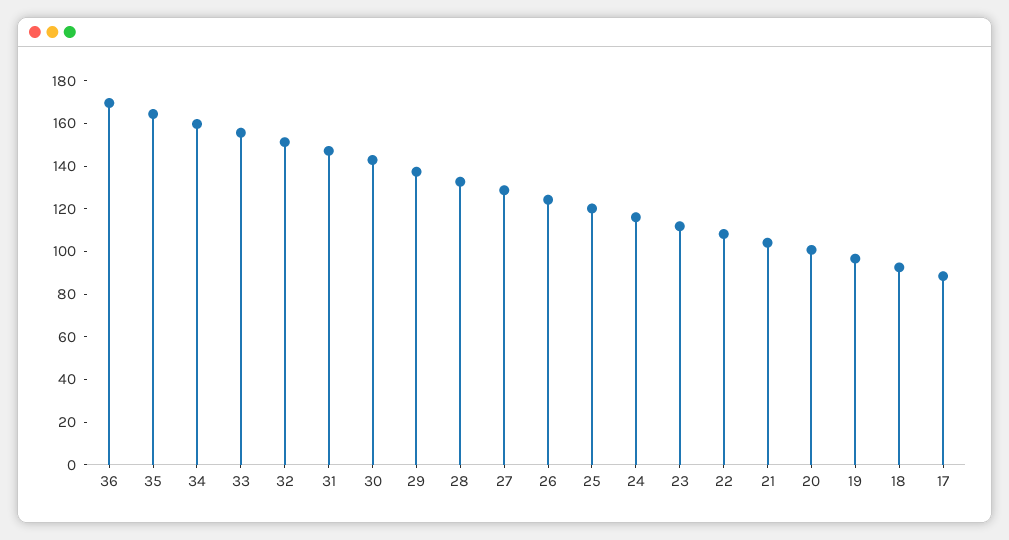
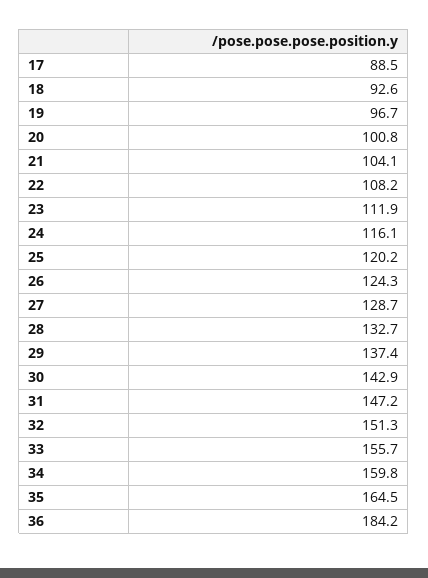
36: 170 -> 184.2

